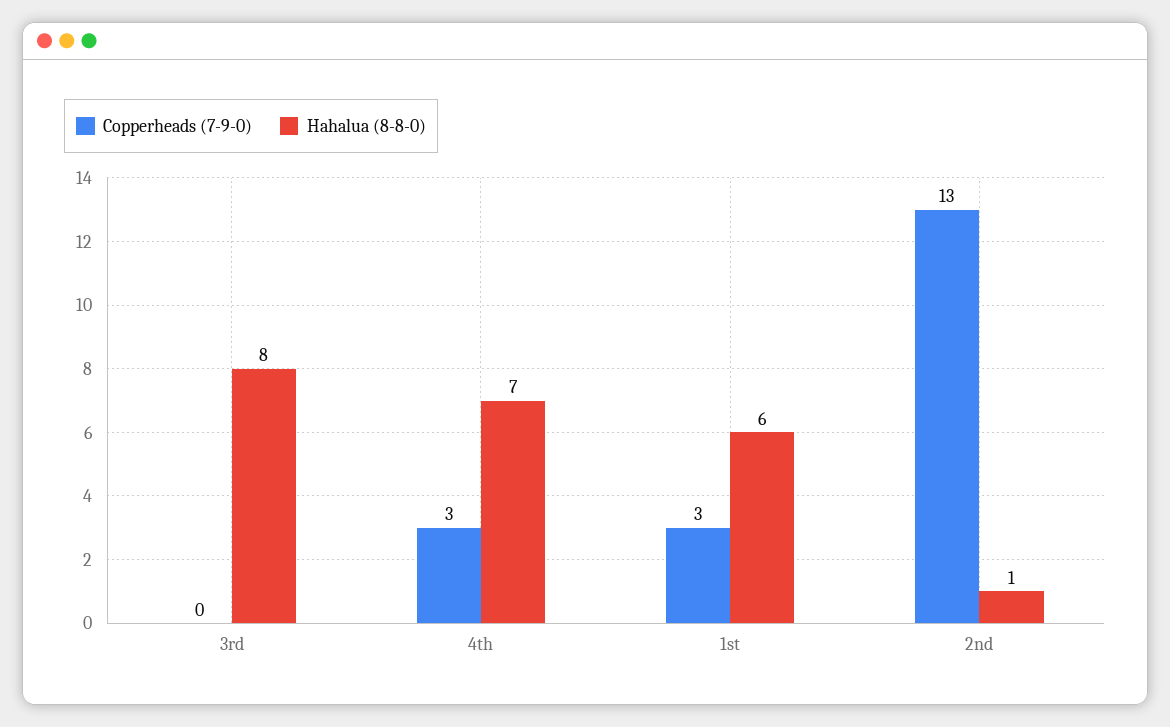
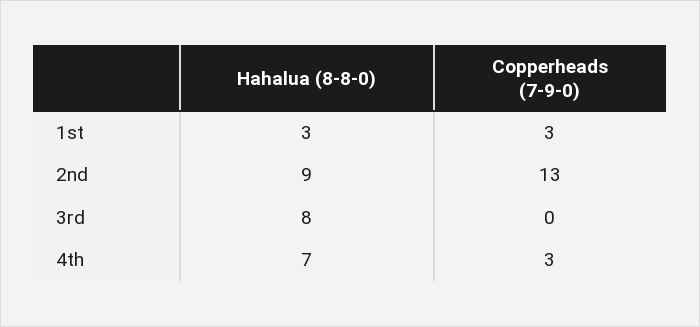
Hahalua (8-8-0), 1st: 6 -> 3
Hahalua (8-8-0), 2nd: 1 -> 9

